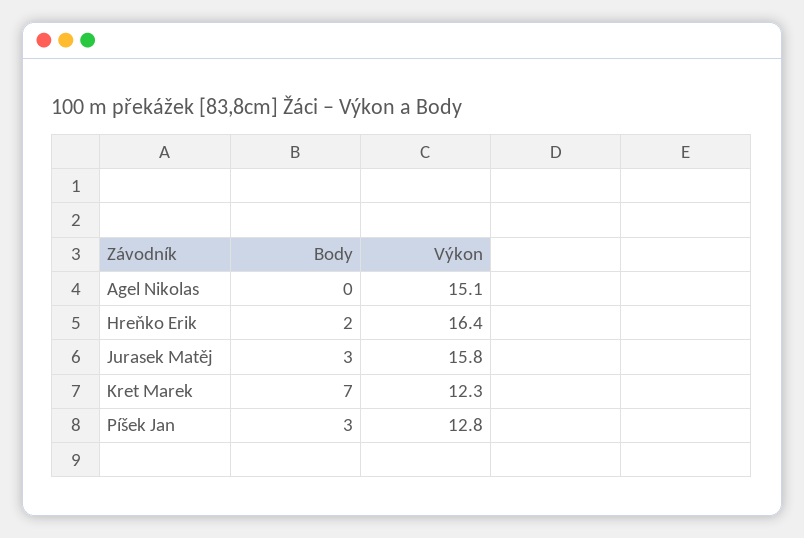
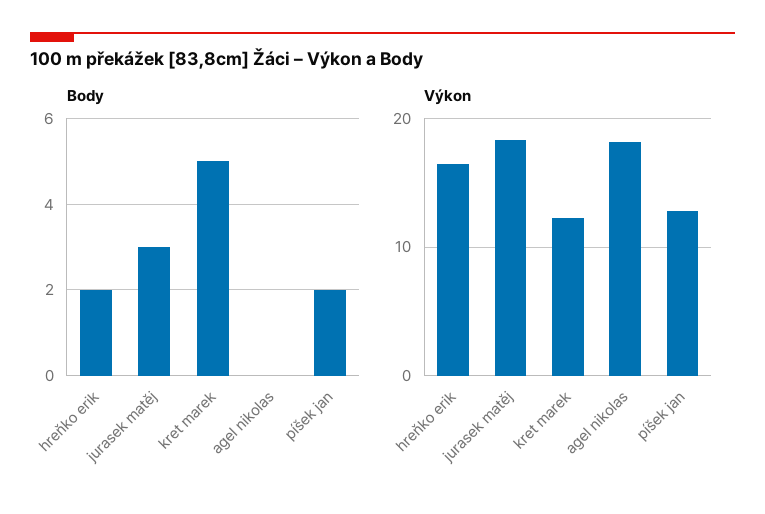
Výkon, Agel Nikolas: 15.1 -> 18
Výkon, Jurasek Matěj: 15.8 -> 18
Body, Kret Marek: 7 -> 5
Body, Píšek Jan: 3 -> 2

